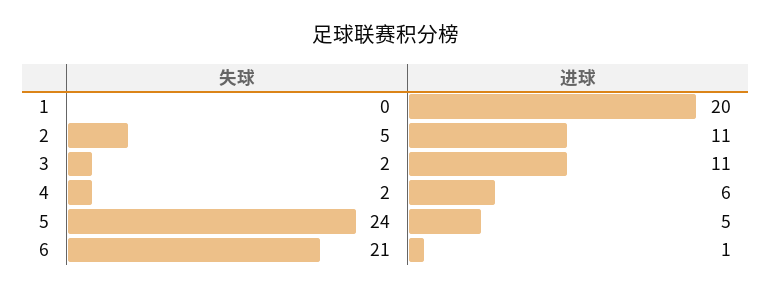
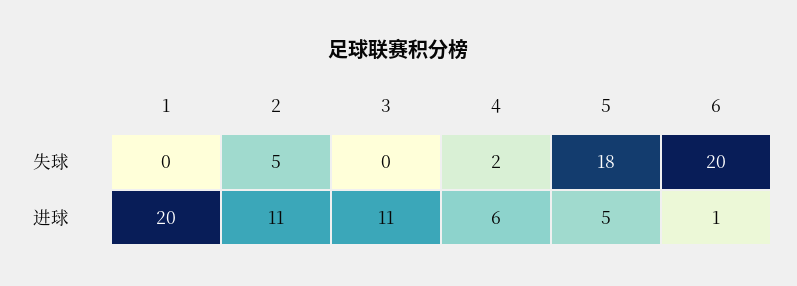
失球, 3: 2 -> 0
失球, 5: 24 -> 18
失球, 6: 21 -> 20

